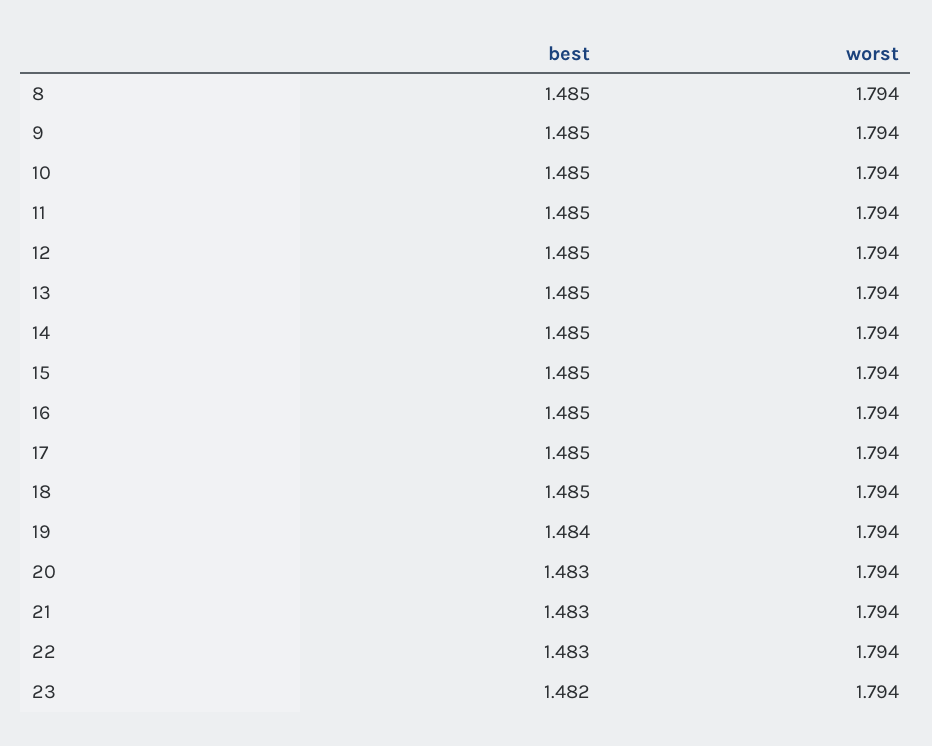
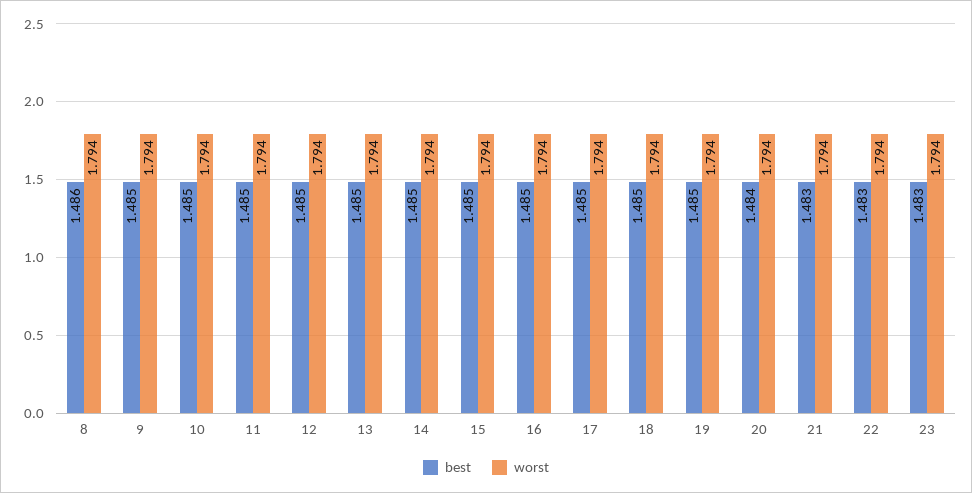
best, 8: 1.485 -> 1.486
best, 19: 1.484 -> 1.485
best, 20: 1.483 -> 1.484
best, 23: 1.482 -> 1.483

